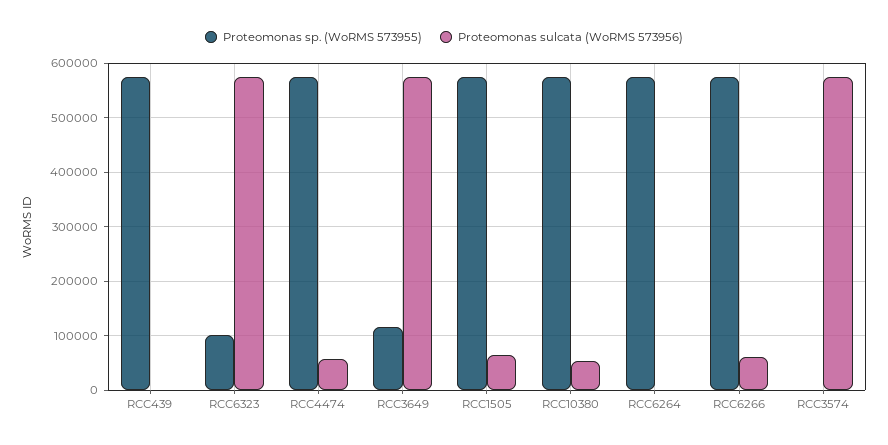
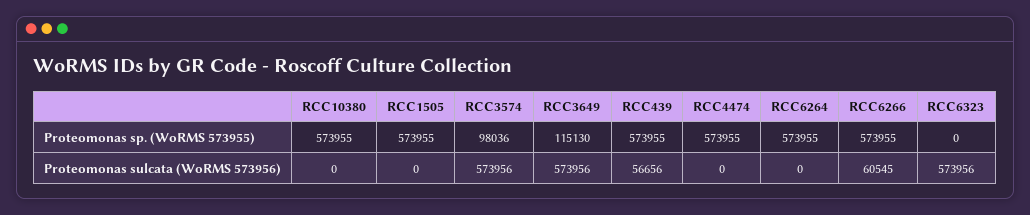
Proteomonas sulcata (WoRMS 573956), RCC439: 0 -> 56656
Proteomonas sp. (WoRMS 573955), RCC6323: 100000 -> 0
Proteomonas sulcata (WoRMS 573956), RCC4474: 60000 -> 0
Proteomonas sulcata (WoRMS 573956), RCC1505: 60000 -> 0
Proteomonas sulcata (WoRMS 573956), RCC10380: 60000 -> 0
Proteomonas sp. (WoRMS 573955), RCC3574: 0 -> 98036

